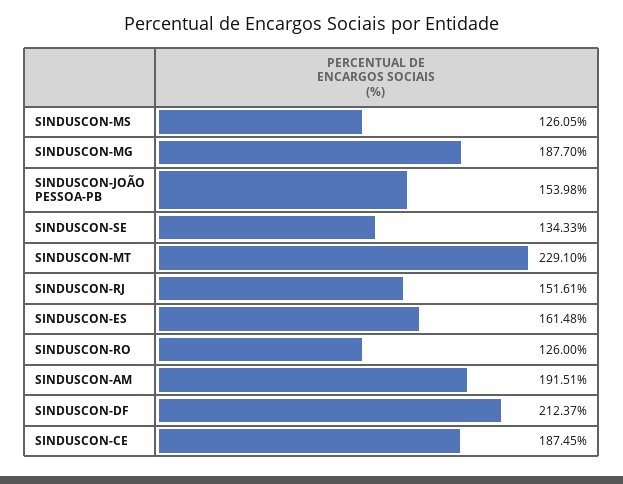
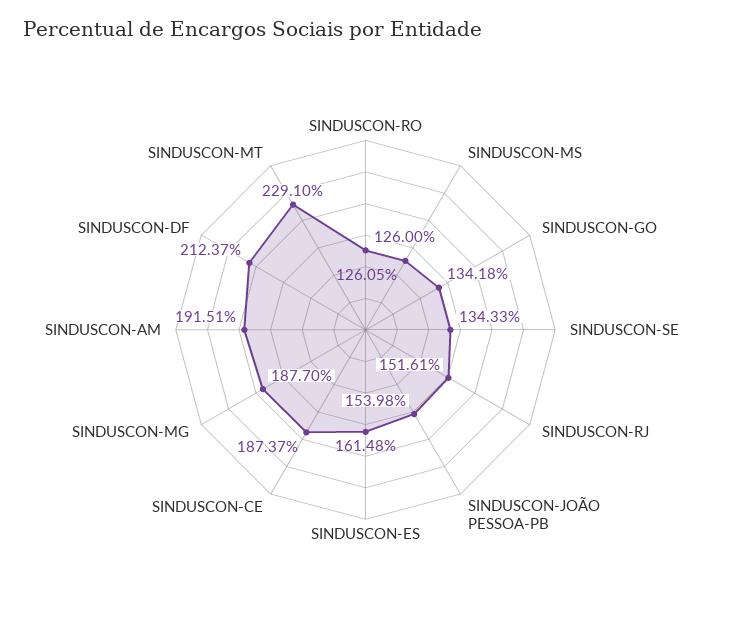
SINDUSCON-CE: 187.45 -> 187.37
SINDUSCON-GO: none -> 134.18

